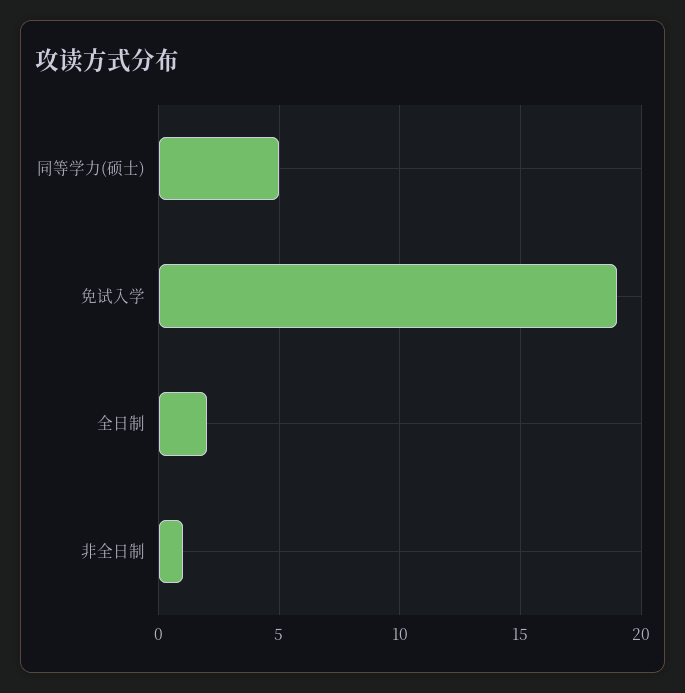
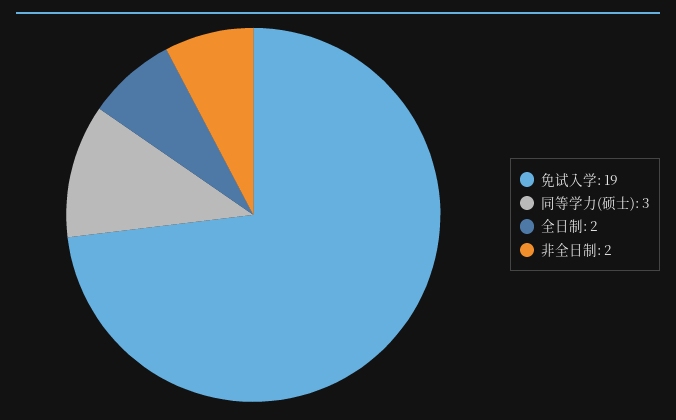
同等学力(硕士): 5 -> 3
非全日制: 1 -> 2

